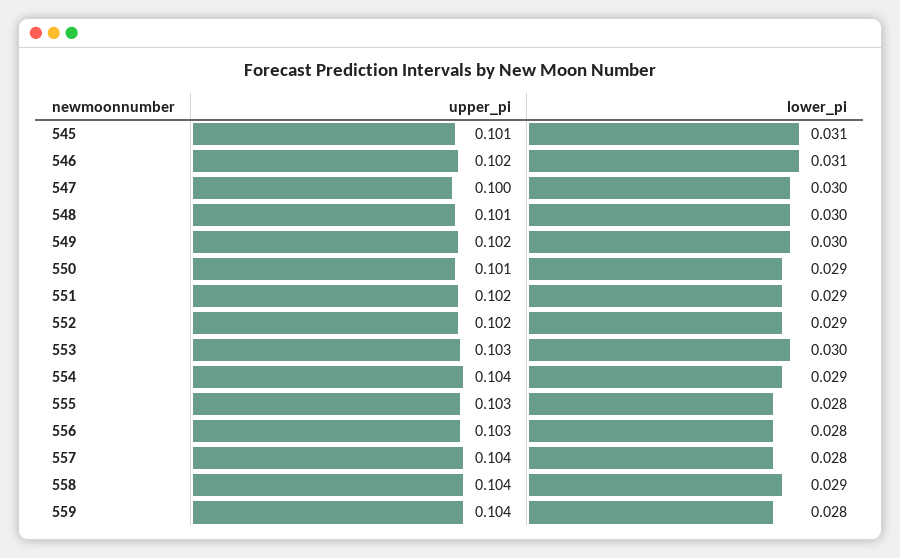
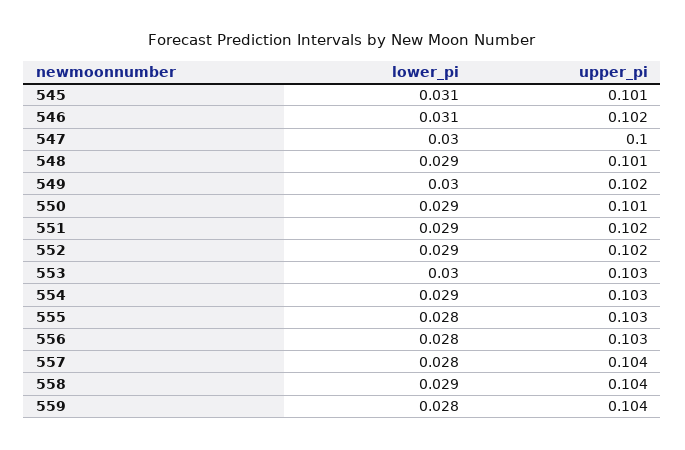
lower_pi, 548: 0.03 -> 0.029
upper_pi, 554: 0.104 -> 0.103

